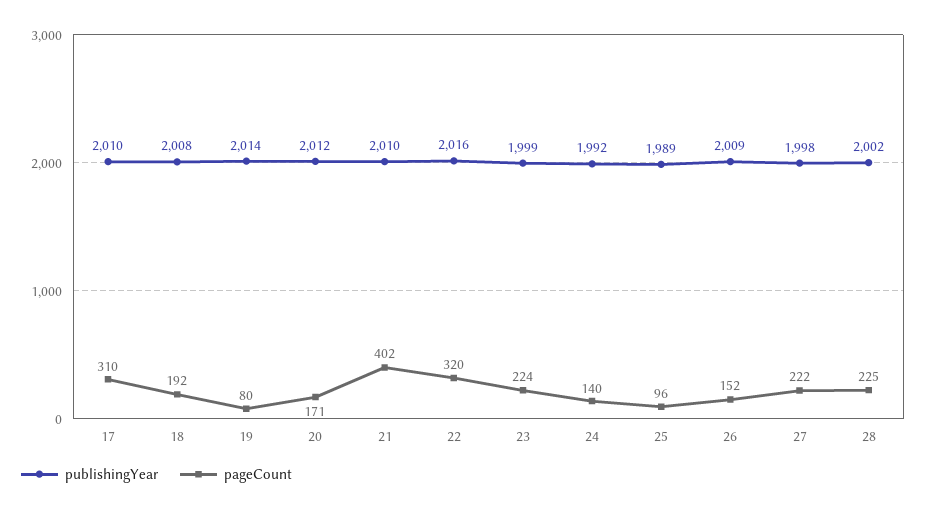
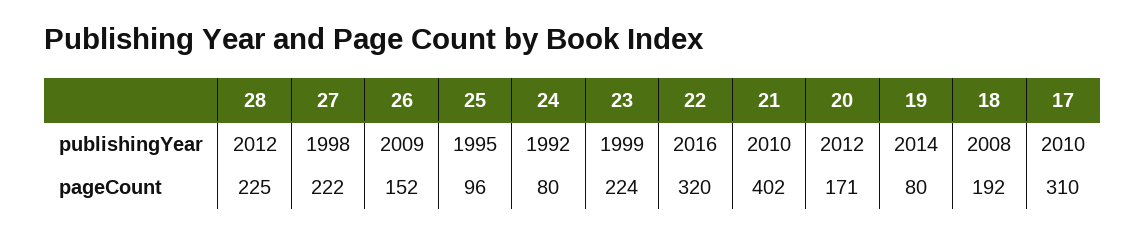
pageCount, 24: 140 -> 80
publishingYear, 25: 1989 -> 1995
publishingYear, 28: 2002 -> 2012

